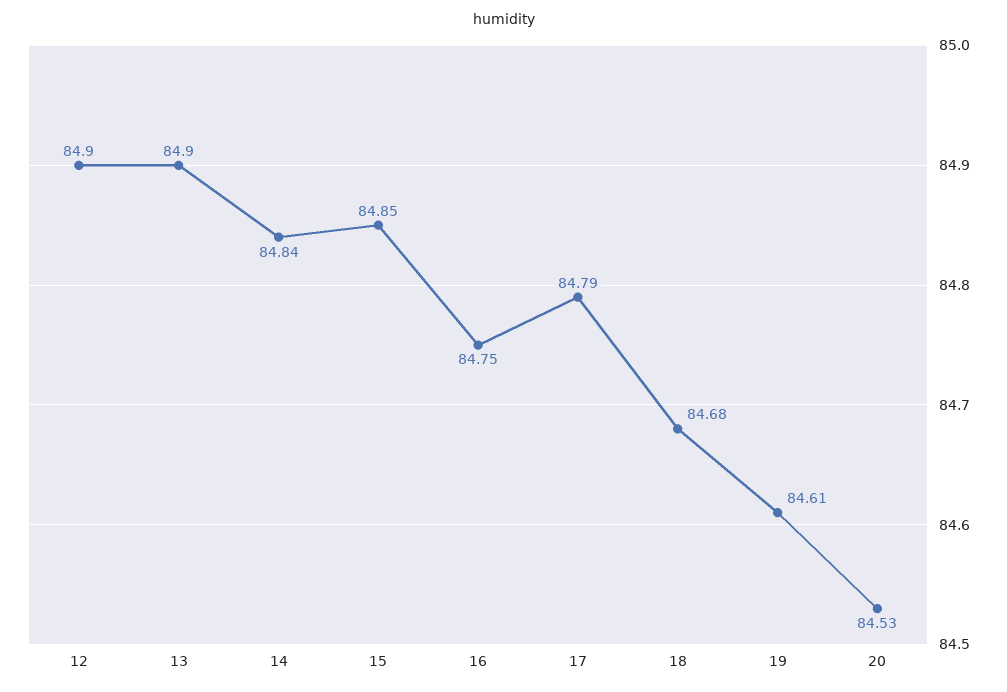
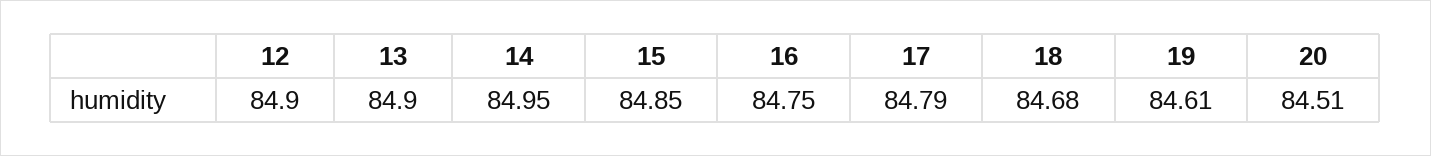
14: 84.84 -> 84.95
20: 84.53 -> 84.51

